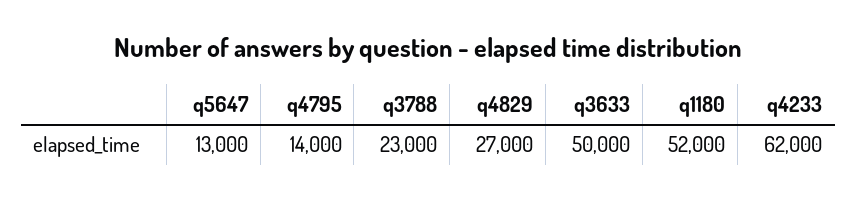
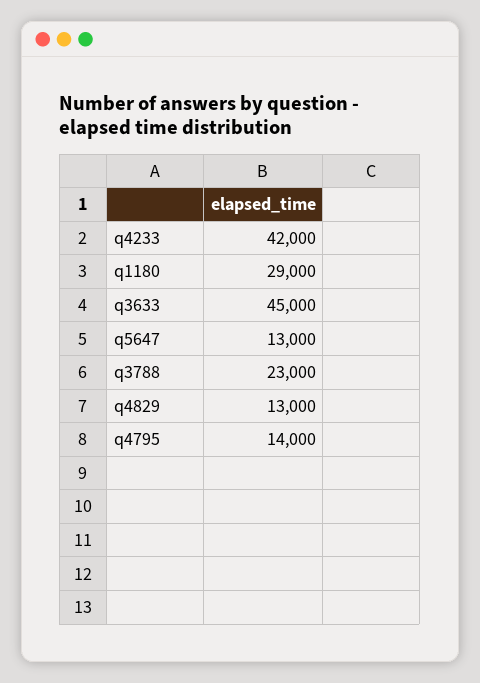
q4829: 27000 -> 13000
q3633: 50000 -> 45000
q1180: 52000 -> 29000
q4233: 62000 -> 42000

